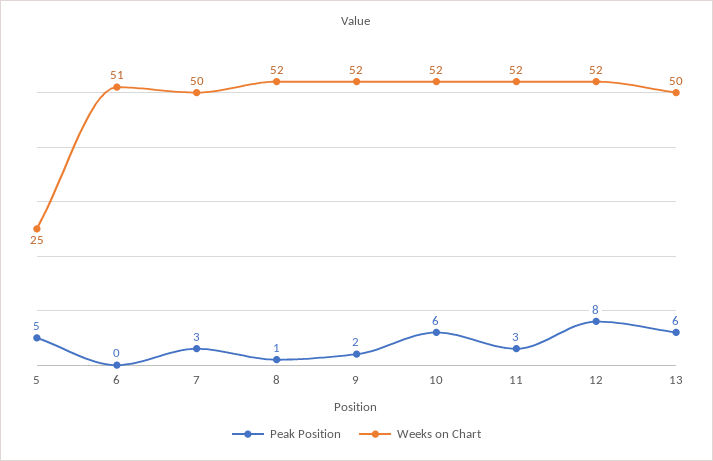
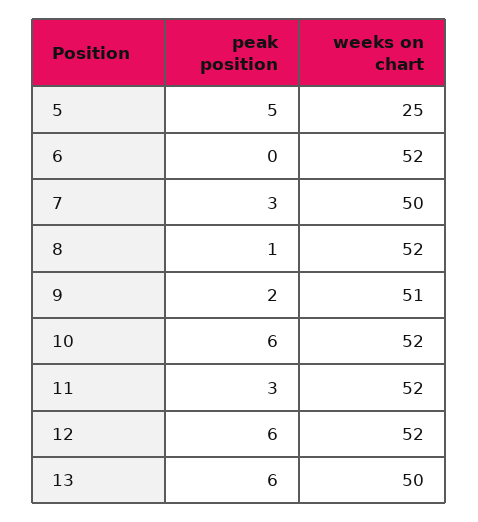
Weeks on Chart, 6: 51 -> 52
Weeks on Chart, 9: 52 -> 51
Peak Position, 12: 8 -> 6

